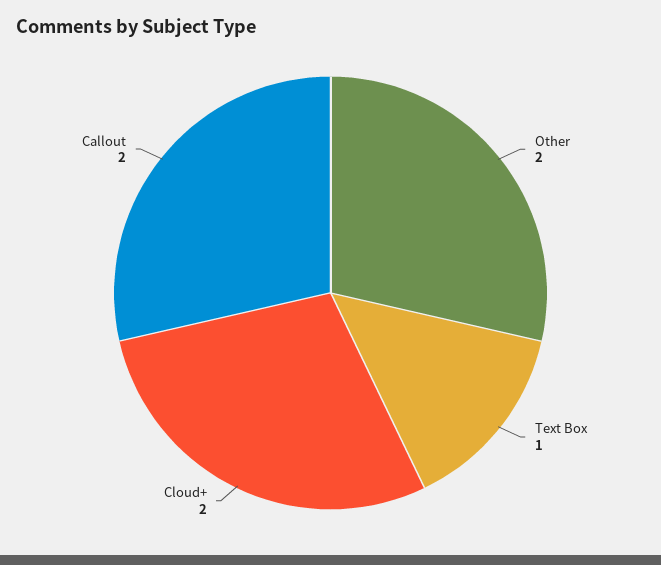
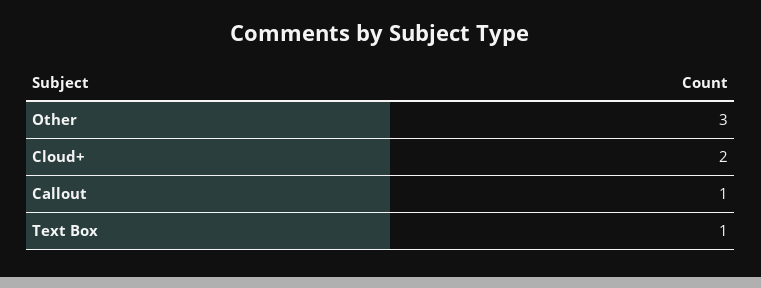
Other: 2 -> 3
Callout: 2 -> 1

